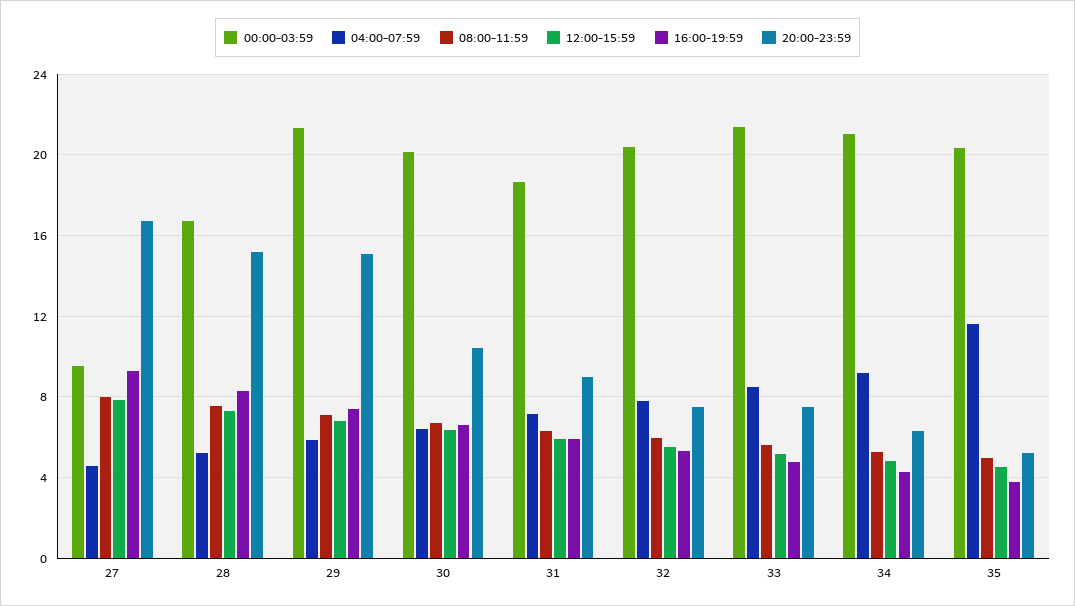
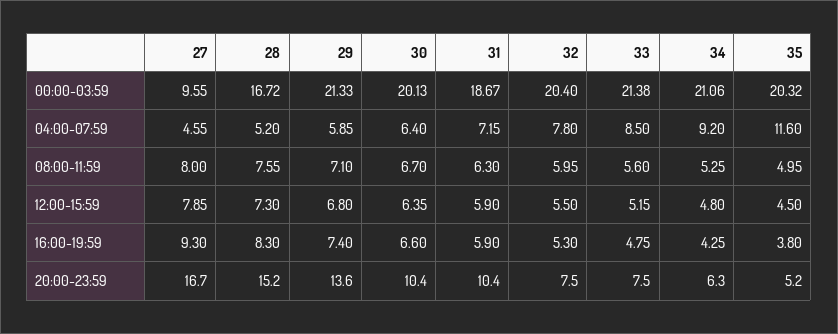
20:00-23:59, 29: 15 -> 13.6
20:00-23:59, 31: 9 -> 10.4

